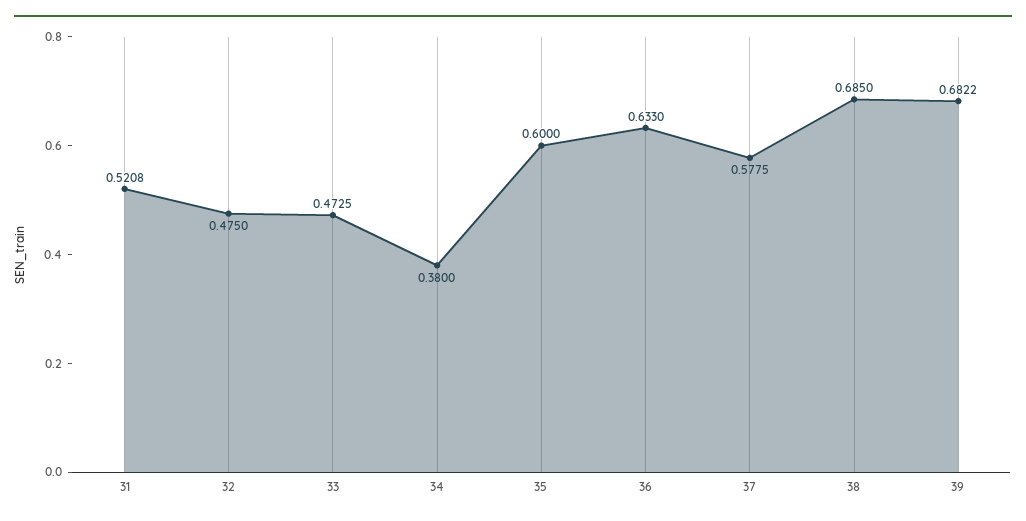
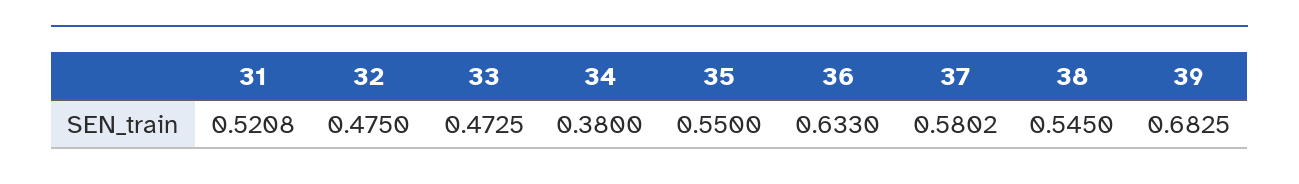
35: 0.6 -> 0.55
37: 0.5775 -> 0.5802
38: 0.685 -> 0.545
39: 0.6822 -> 0.6825

